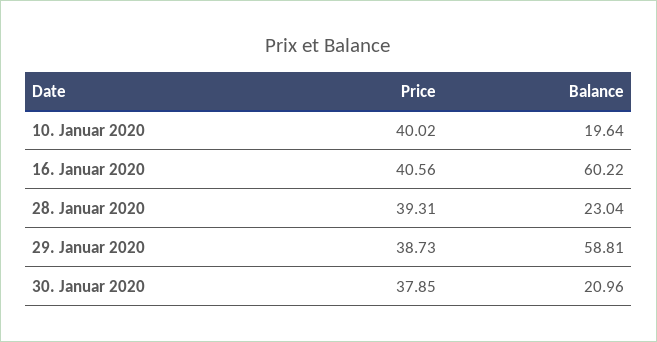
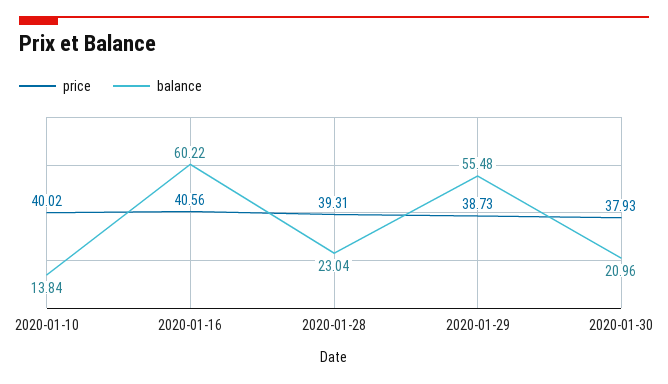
Balance, 10. Januar 2020: 19.64 -> 13.84
Balance, 29. Januar 2020: 58.81 -> 55.48
Price, 30. Januar 2020: 37.85 -> 37.93

